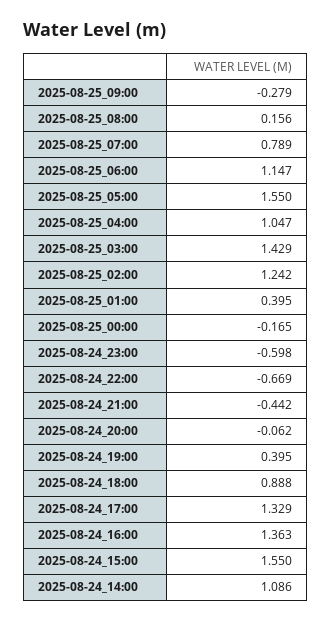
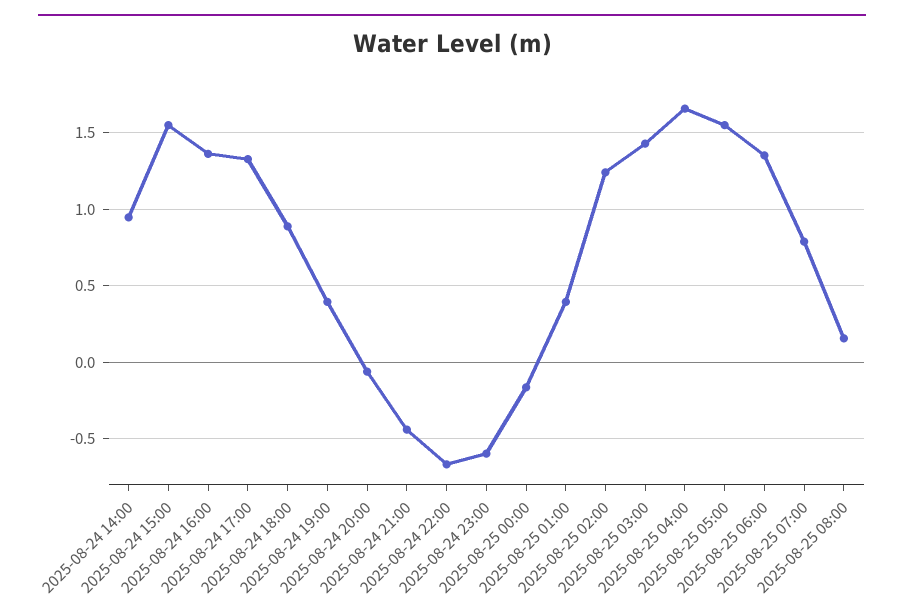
2025-08-25_09:00: -0.279 -> none
2025-08-25_06:00: 1.147 -> 1.35
2025-08-25_04:00: 1.047 -> 1.65
2025-08-24_14:00: 1.086 -> 0.95

